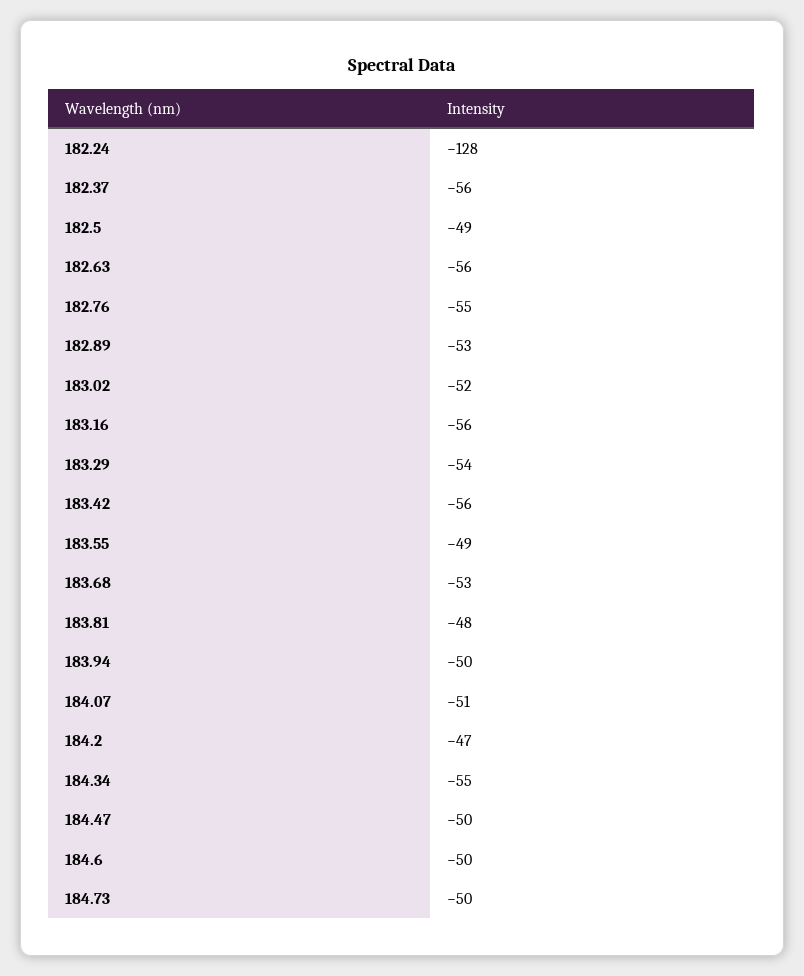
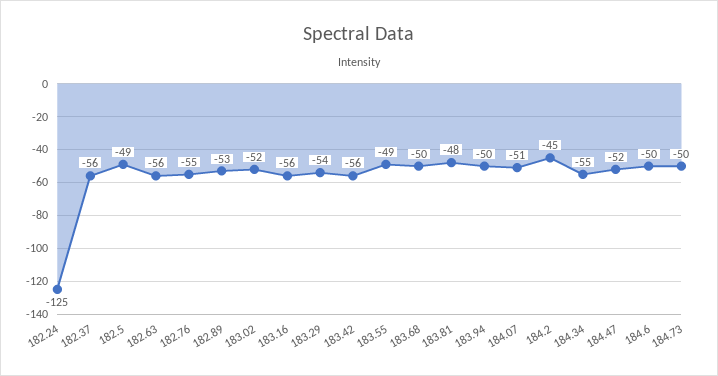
182.24: -128 -> -125
183.68: -53 -> -50
184.2: -47 -> -45
184.47: -50 -> -52

